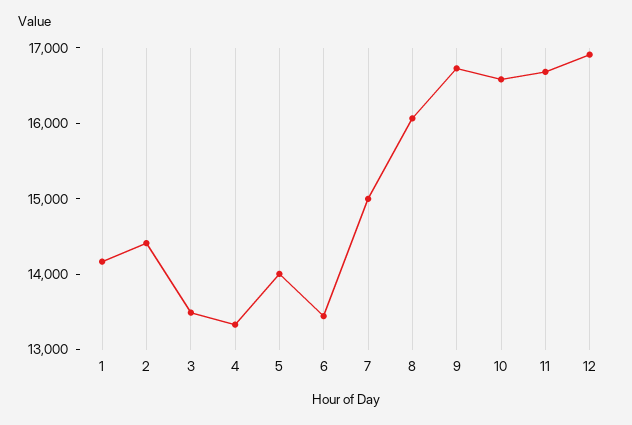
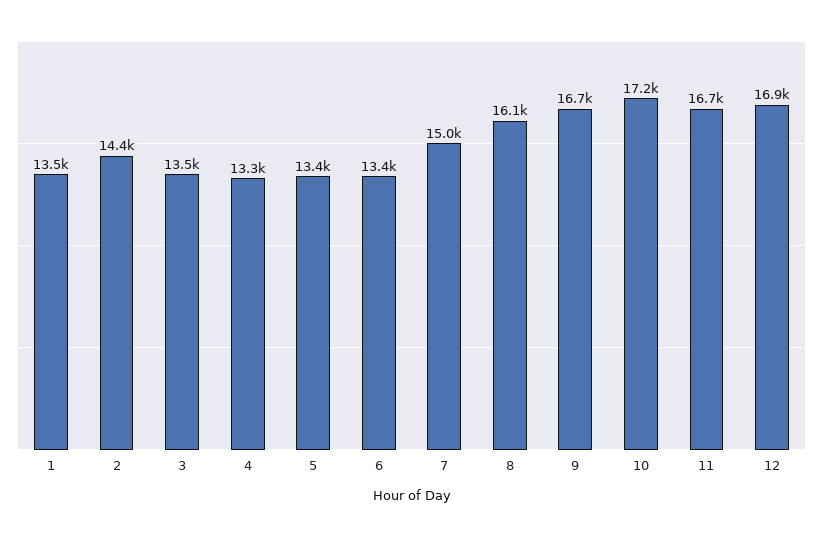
1: 14200 -> 13500
5: 14000 -> 13400
10: 16600 -> 17200

